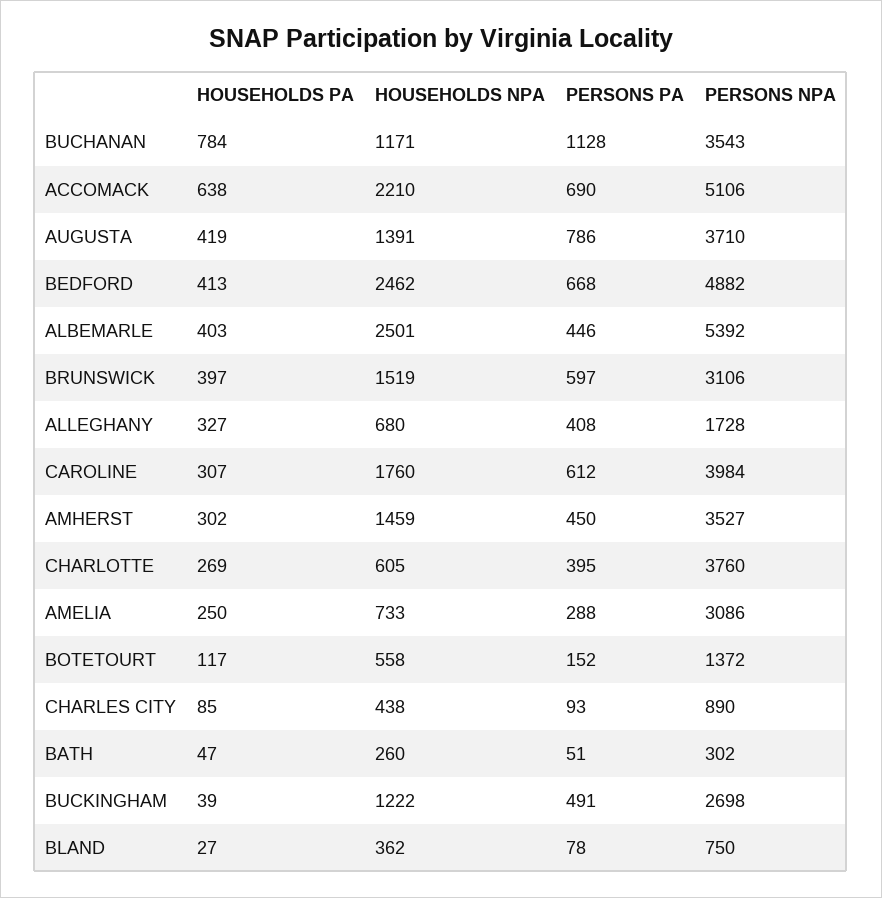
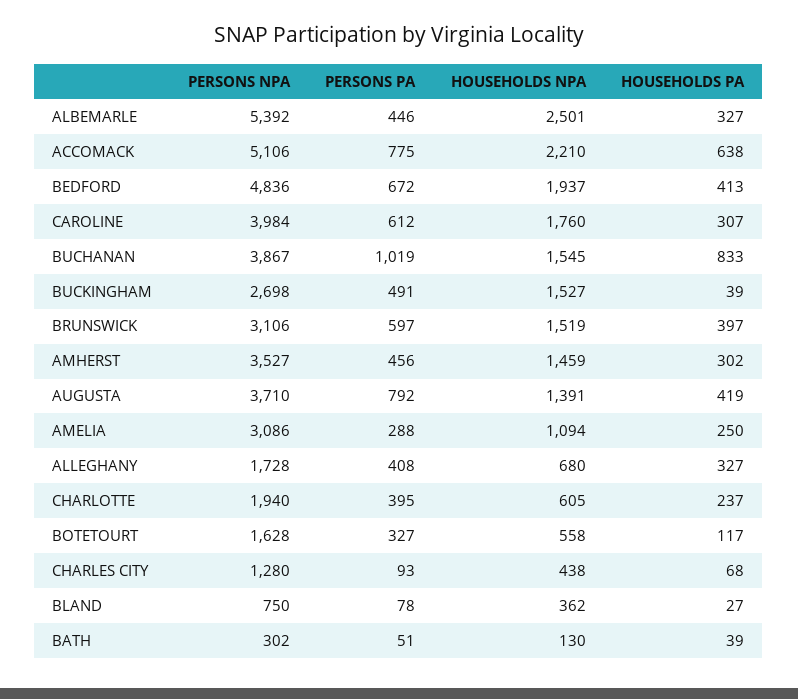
HOUSEHOLDS PA, BUCHANAN: 784 -> 833
HOUSEHOLDS NPA, BUCHANAN: 1171 -> 1545
PERSONS PA, BUCHANAN: 1128 -> 1019
PERSONS NPA, BUCHANAN: 3543 -> 3867
PERSONS PA, ACCOMACK: 690 -> 775
PERSONS PA, AUGUSTA: 786 -> 792
HOUSEHOLDS NPA, BEDFORD: 2462 -> 1937
PERSONS PA, BEDFORD: 668 -> 672
PERSONS NPA, BEDFORD: 4882 -> 4836
HOUSEHOLDS PA, ALBEMARLE: 403 -> 327
PERSONS PA, AMHERST: 450 -> 456
HOUSEHOLDS PA, CHARLOTTE: 269 -> 237
PERSONS NPA, CHARLOTTE: 3760 -> 1940
HOUSEHOLDS NPA, AMELIA: 733 -> 1094
PERSONS PA, BOTETOURT: 152 -> 327
PERSONS NPA, BOTETOURT: 1372 -> 1628
HOUSEHOLDS PA, CHARLES CITY: 85 -> 68
PERSONS NPA, CHARLES CITY: 890 -> 1280
HOUSEHOLDS PA, BATH: 47 -> 39
HOUSEHOLDS NPA, BATH: 260 -> 130
HOUSEHOLDS NPA, BUCKINGHAM: 1222 -> 1527

